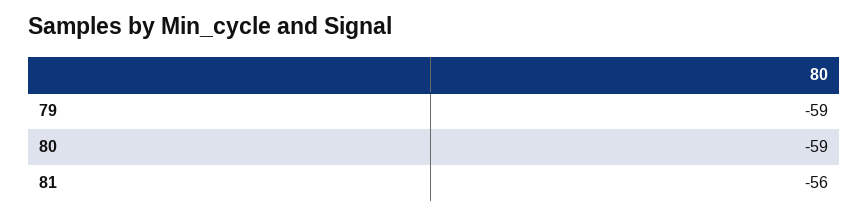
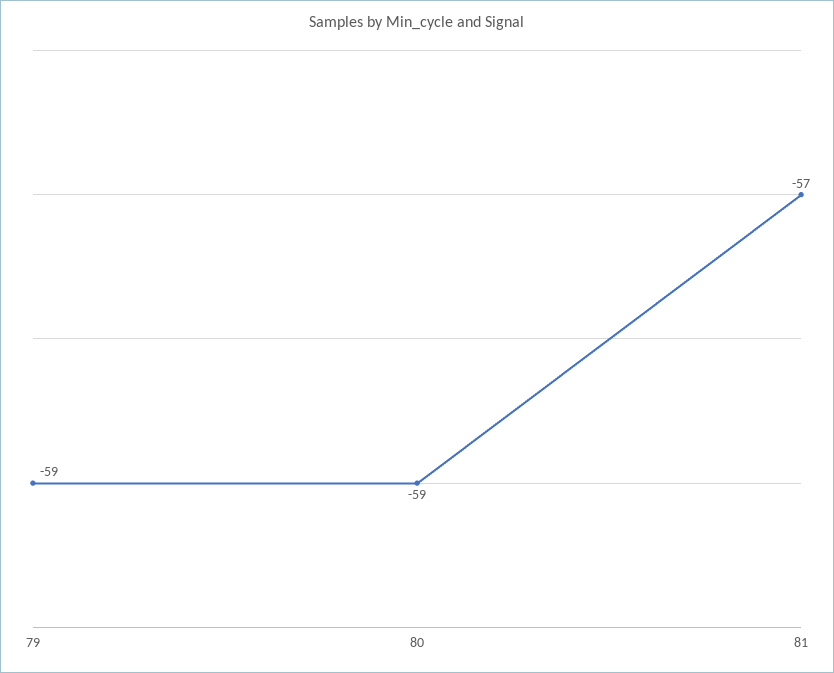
81: -56 -> -57

